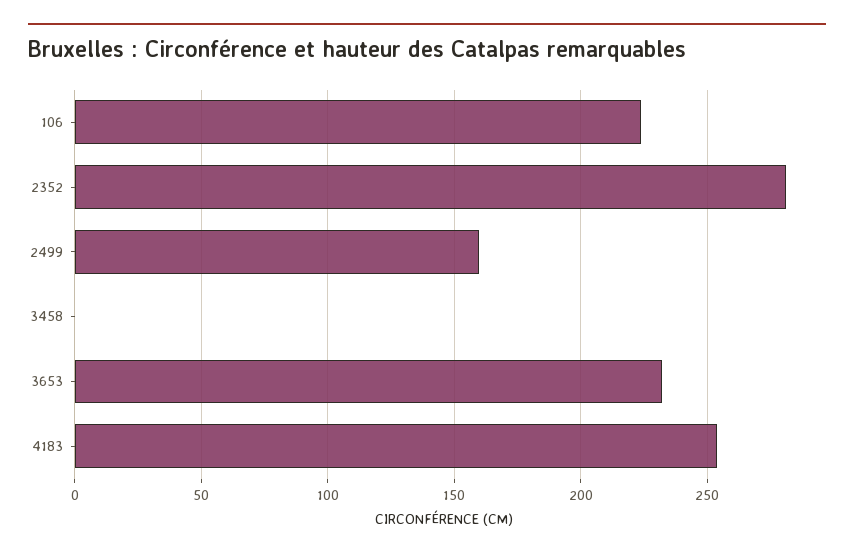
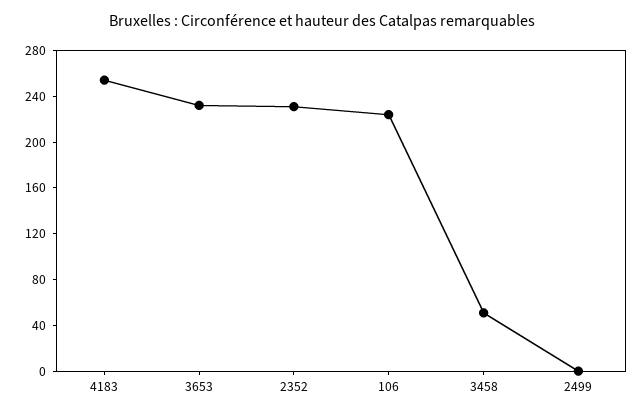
2352: 280 -> 230
2499: 160 -> 0
3458: 0 -> 50

